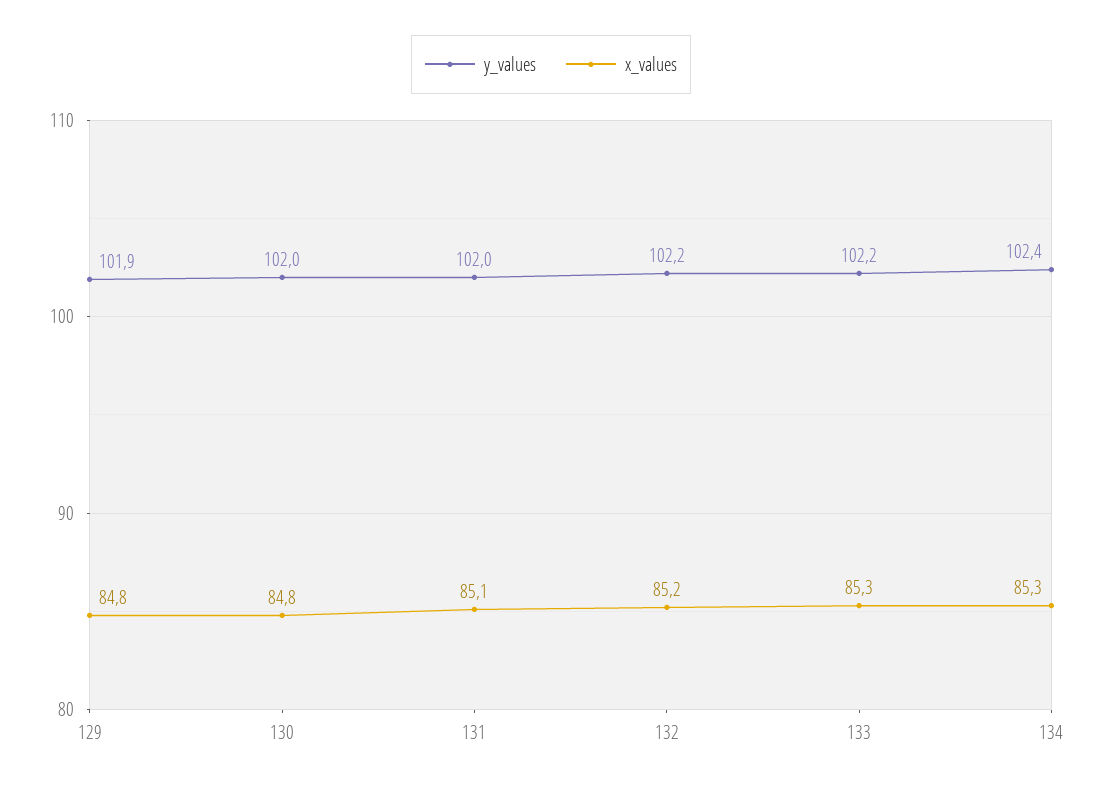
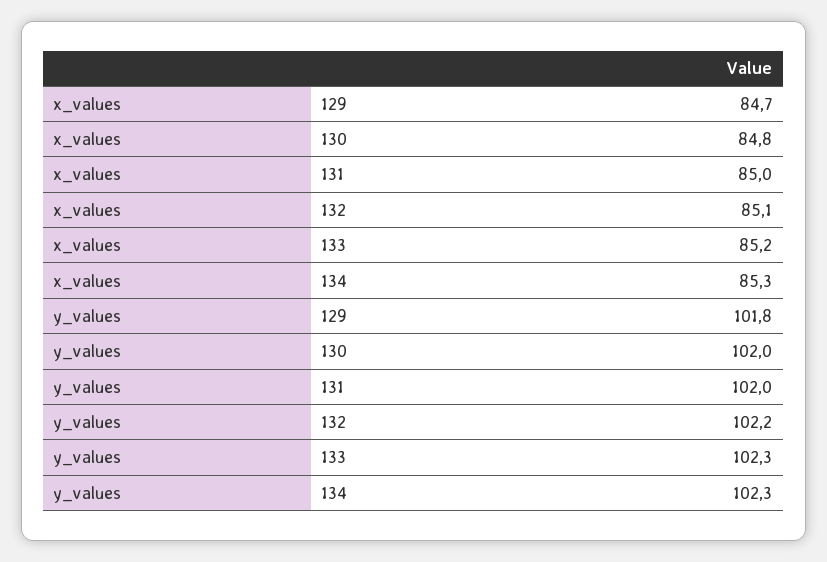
y_values, 129: 101.9 -> 101.8
x_values, 129: 84.8 -> 84.7
x_values, 131: 85.1 -> 85
x_values, 132: 85.2 -> 85.1
y_values, 133: 102.2 -> 102.3
x_values, 133: 85.3 -> 85.2
y_values, 134: 102.4 -> 102.3

